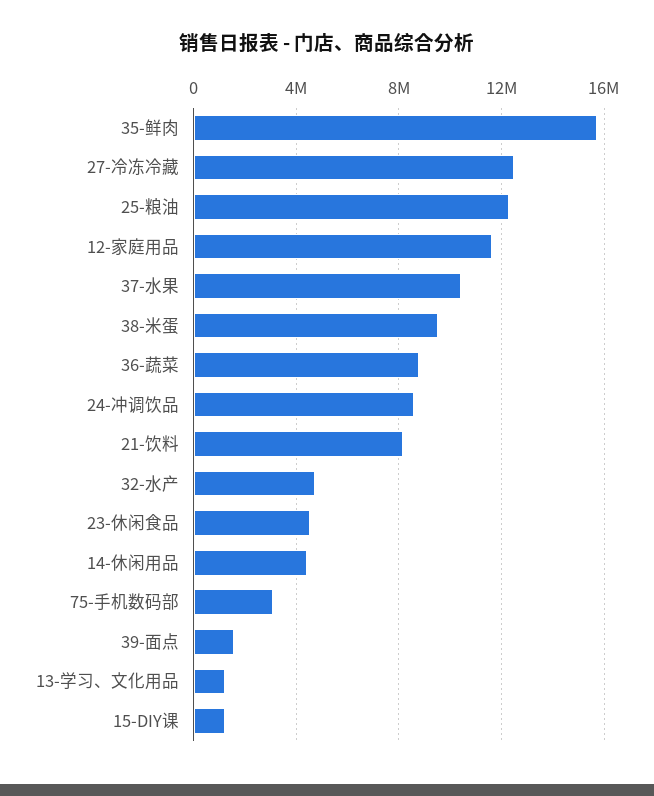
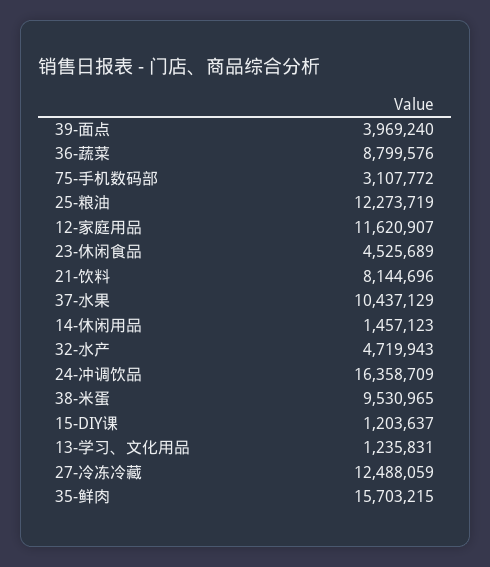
24-冲调饮品: 8500000 -> 16358709
14-休闲用品: 4500000 -> 1457123
39-面点: 1500000 -> 3969240

